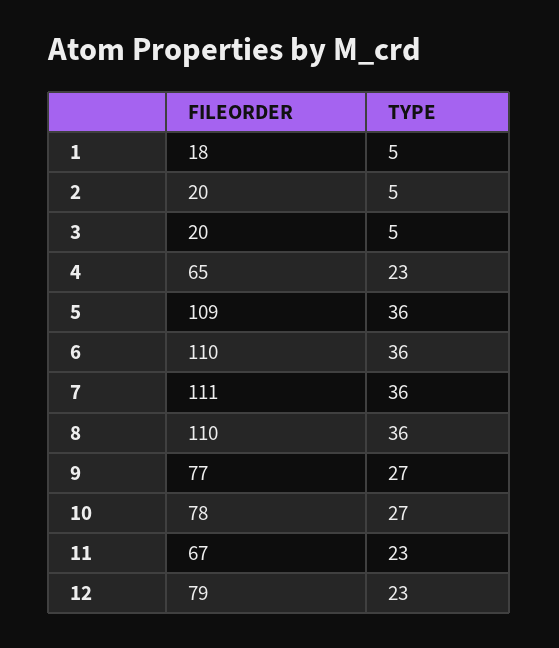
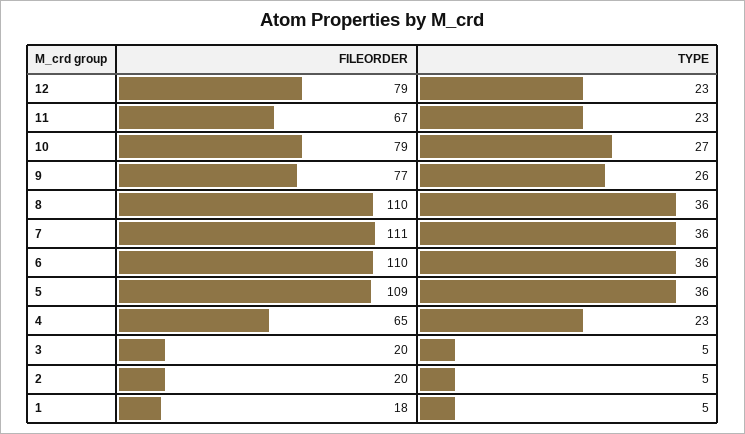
TYPE, 9: 27 -> 26
FILEORDER, 10: 78 -> 79

